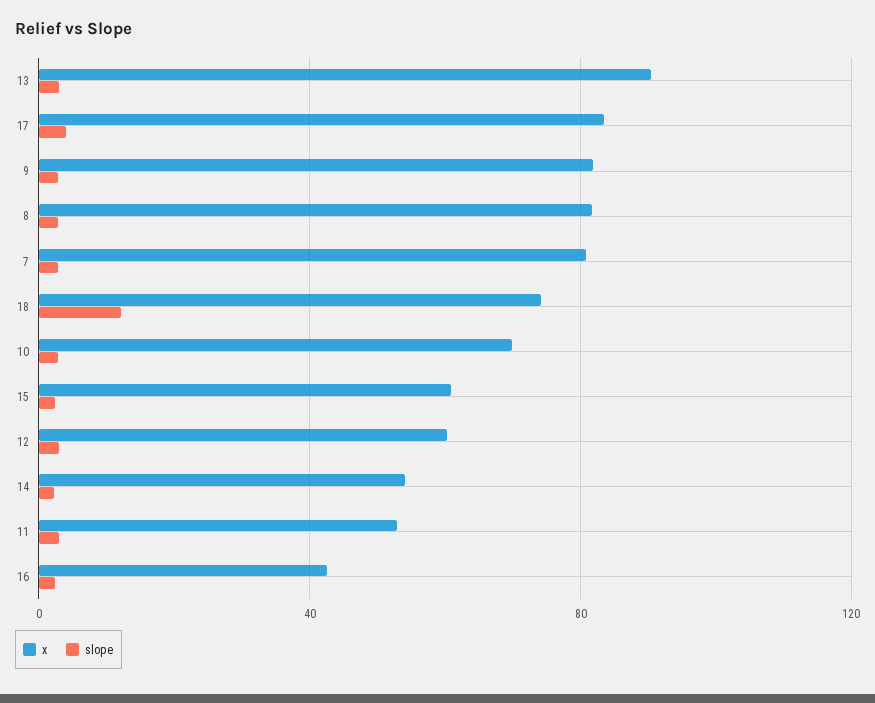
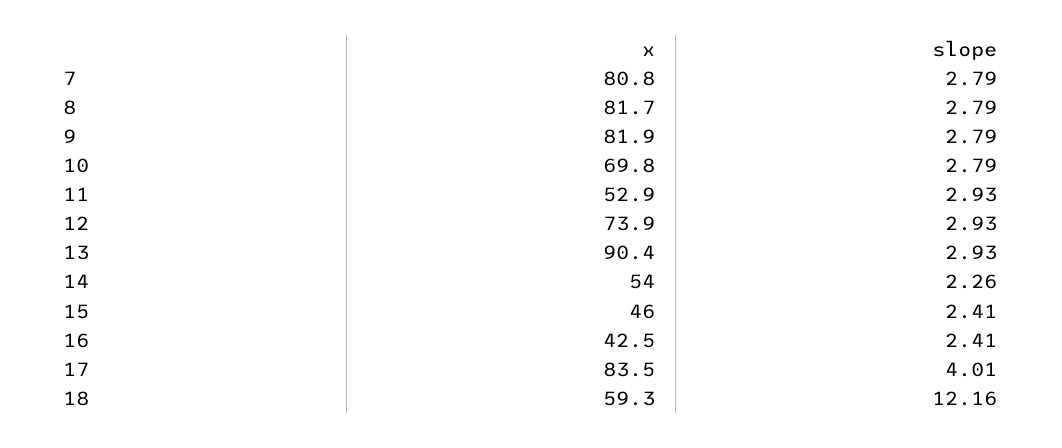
x, 18: 75 -> 59.3
x, 15: 60 -> 46
x, 12: 60 -> 73.9

